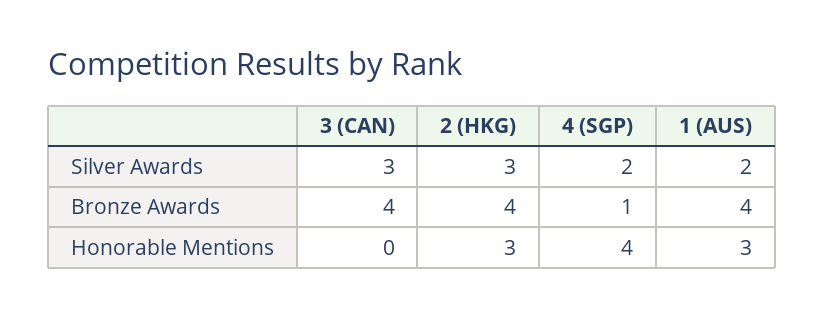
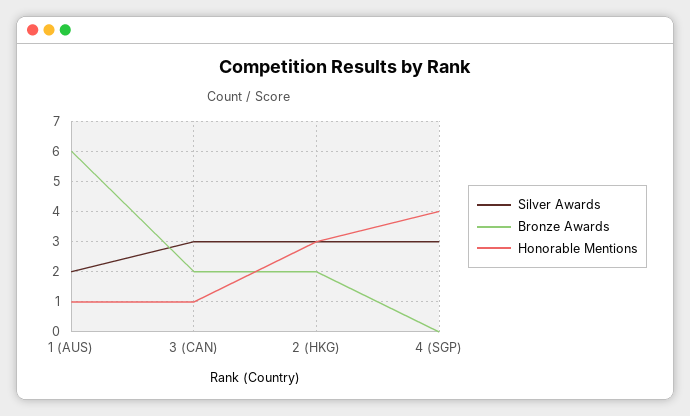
Silver Awards, 4 (SGP): 2 -> 3
Bronze Awards, 3 (CAN): 4 -> 2
Bronze Awards, 2 (HKG): 4 -> 2
Bronze Awards, 4 (SGP): 1 -> 0
Bronze Awards, 1 (AUS): 4 -> 6
Honorable Mentions, 3 (CAN): 0 -> 1
Honorable Mentions, 1 (AUS): 3 -> 1

